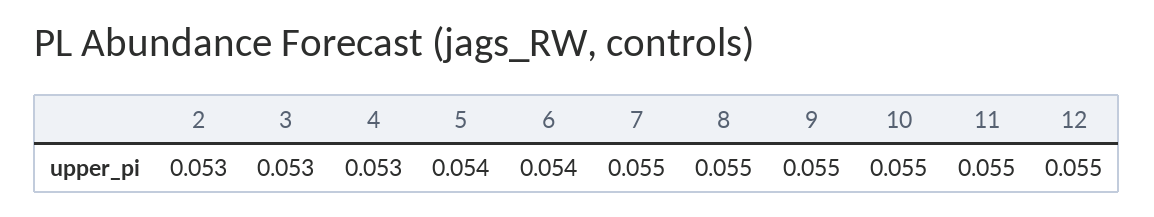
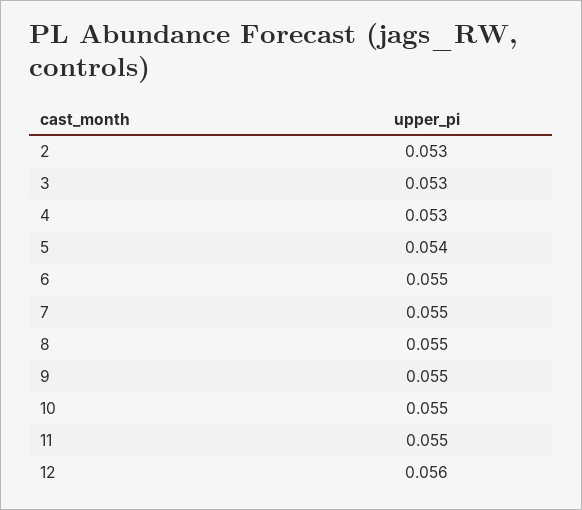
6: 0.054 -> 0.055
12: 0.055 -> 0.056

